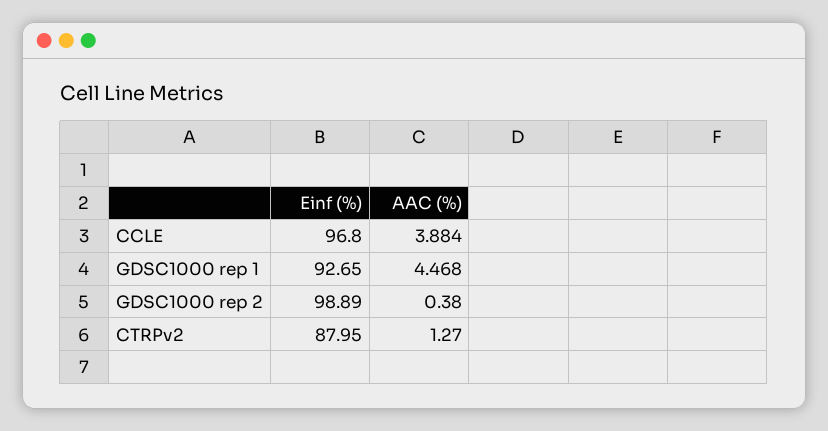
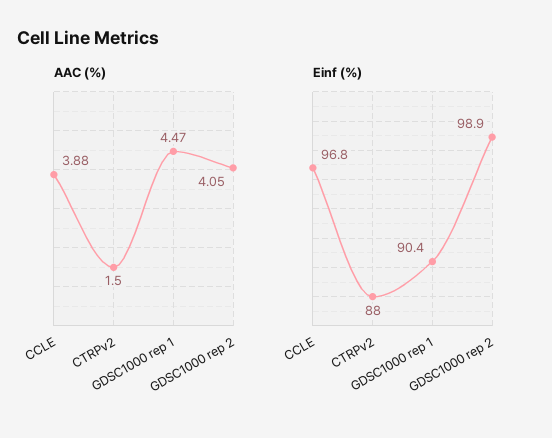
Einf (%), GDSC1000 rep 1: 92.65 -> 90.4
AAC (%), GDSC1000 rep 2: 0.38 -> 4.05
AAC (%), CTRPv2: 1.27 -> 1.5

